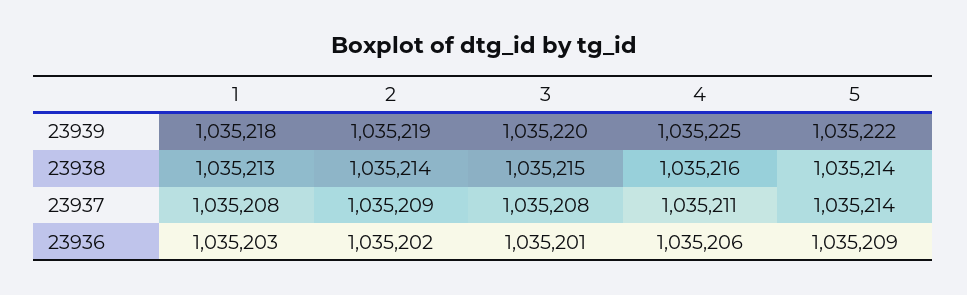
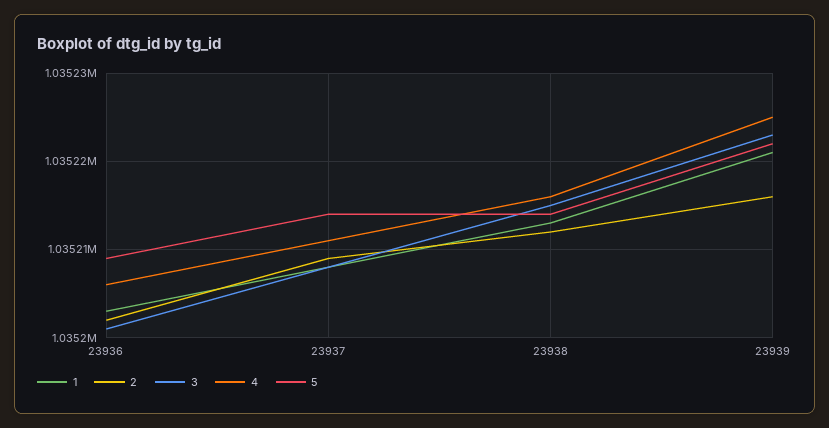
1, 23939: 1035218 -> 1035221
2, 23939: 1035219 -> 1035216
3, 23939: 1035220 -> 1035223
2, 23938: 1035214 -> 1035212

